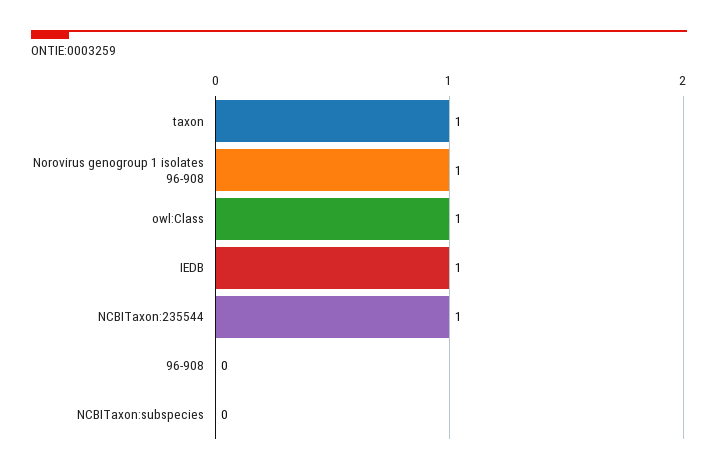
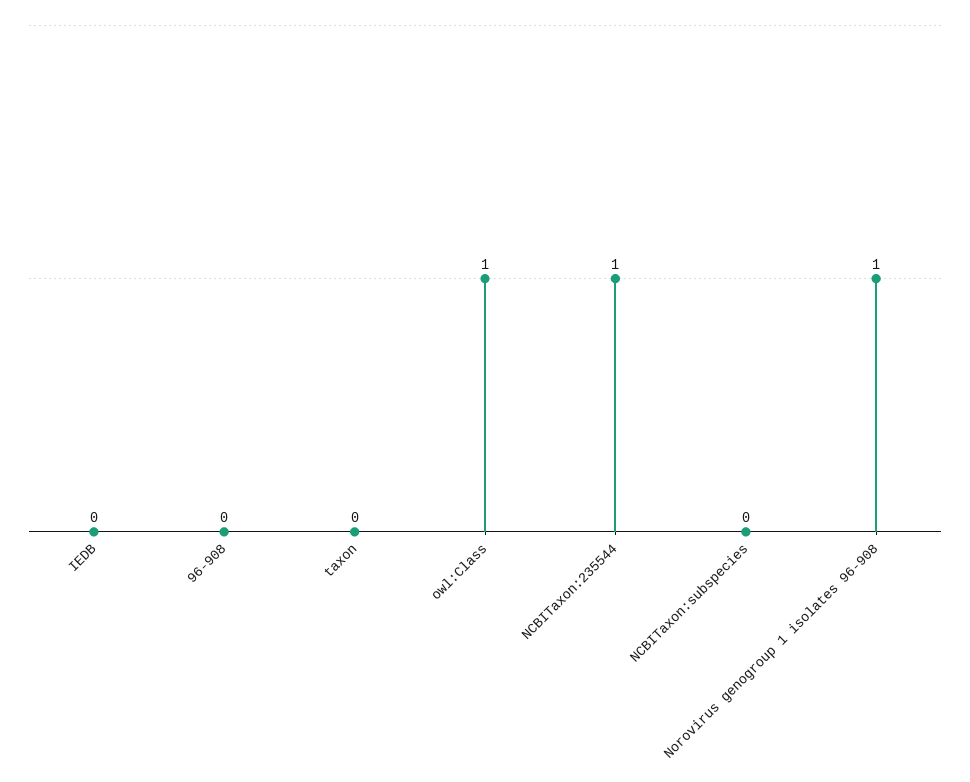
taxon: 1 -> 0
IEDB: 1 -> 0

